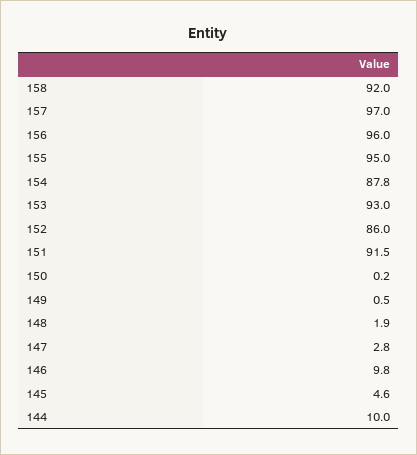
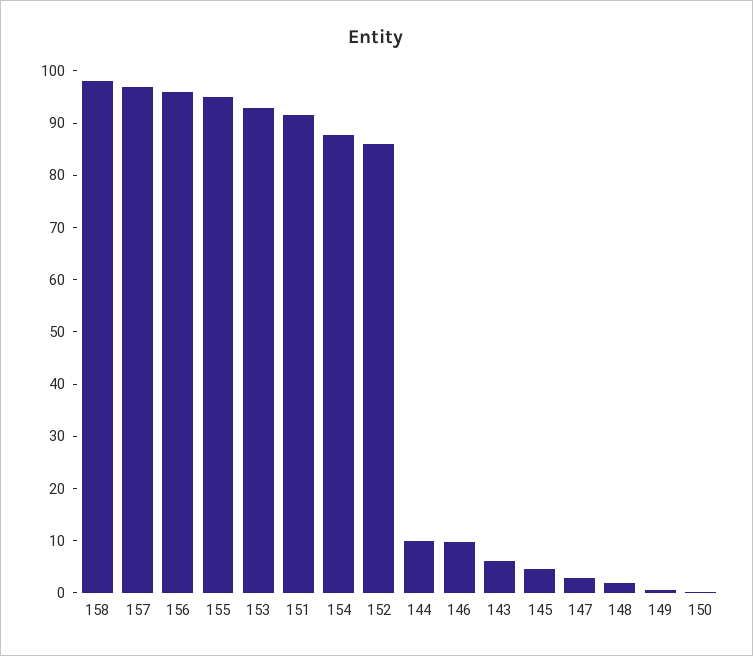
158: 92 -> 98
143: none -> 6

